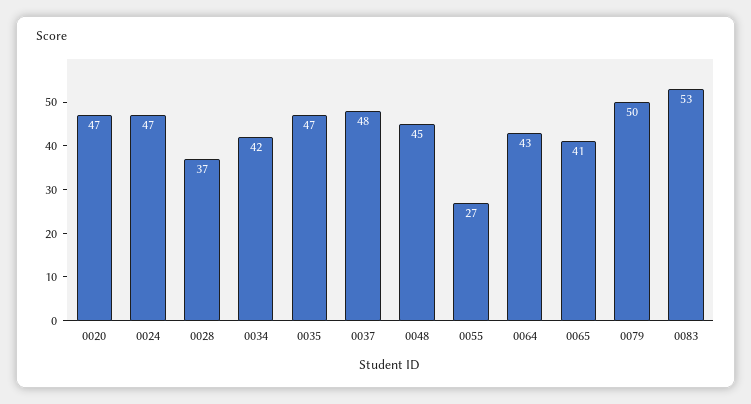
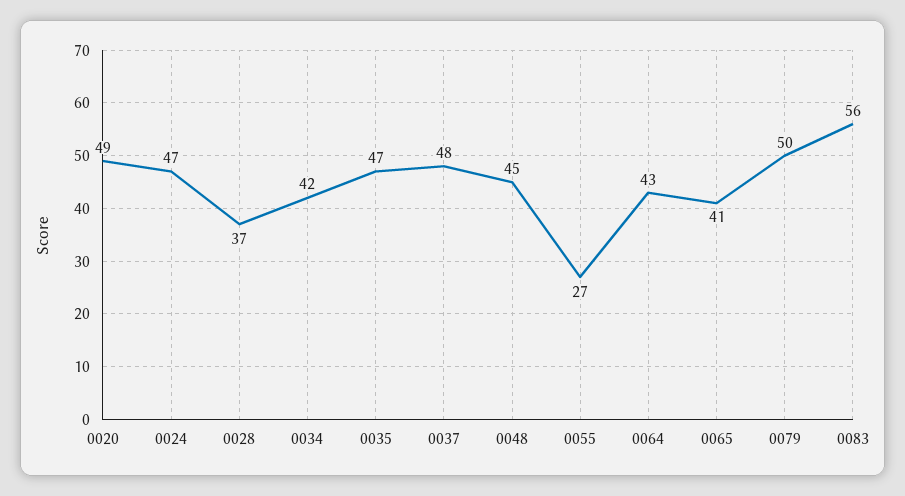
0020: 47 -> 49
0083: 53 -> 56

